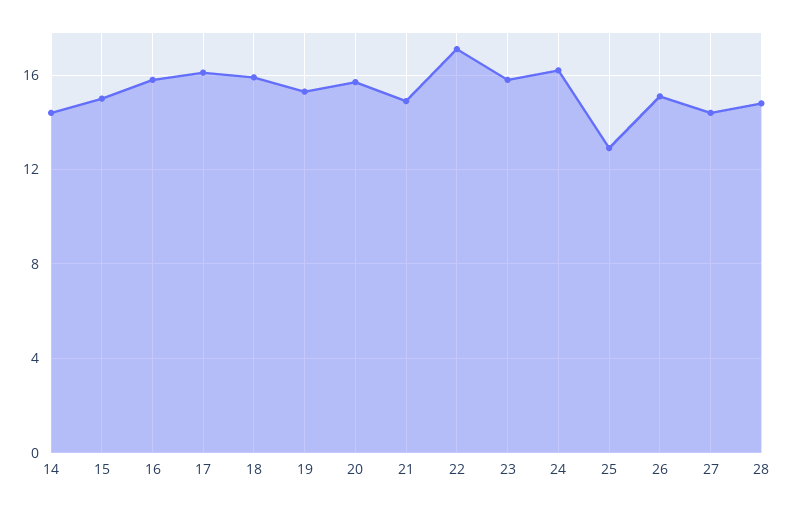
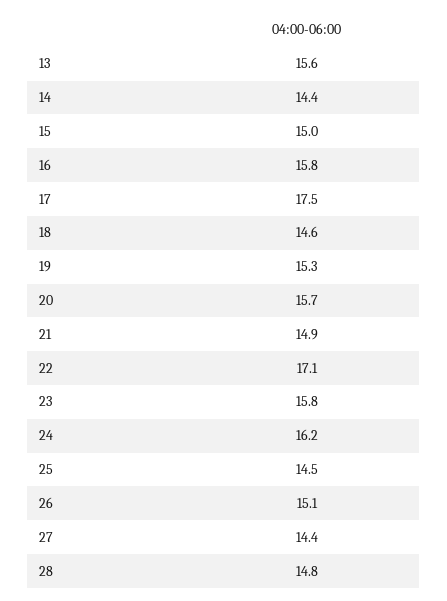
17: 16 -> 17.5
18: 16 -> 14.6
25: 13 -> 14.5
13: none -> 15.6

